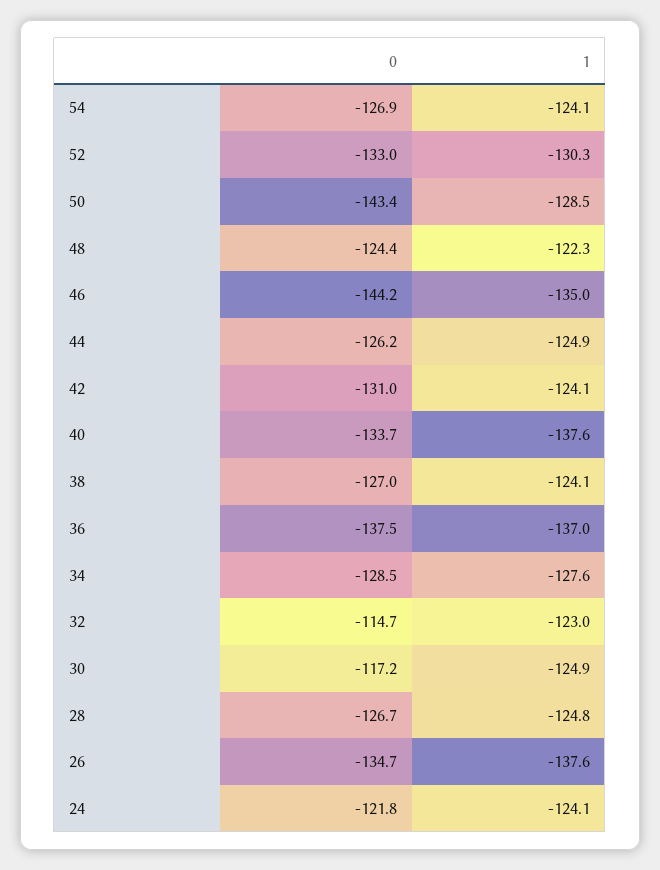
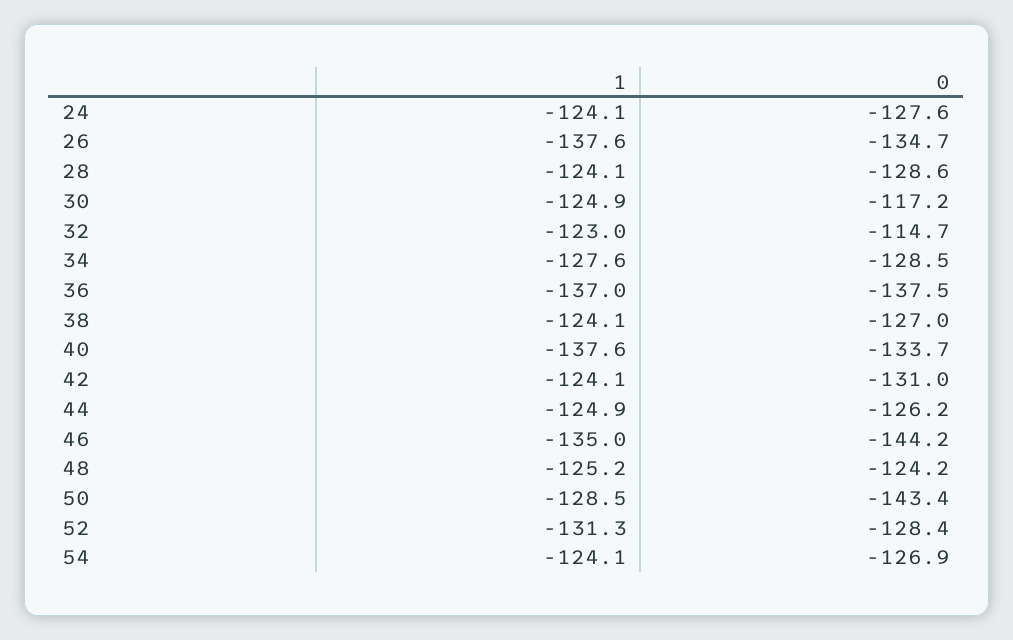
0, 52: -133 -> -128.4
1, 52: -130.3 -> -131.3
0, 48: -124.4 -> -124.2
1, 48: -122.3 -> -125.2
0, 28: -126.7 -> -128.6
1, 28: -124.8 -> -124.1
0, 24: -121.8 -> -127.6

